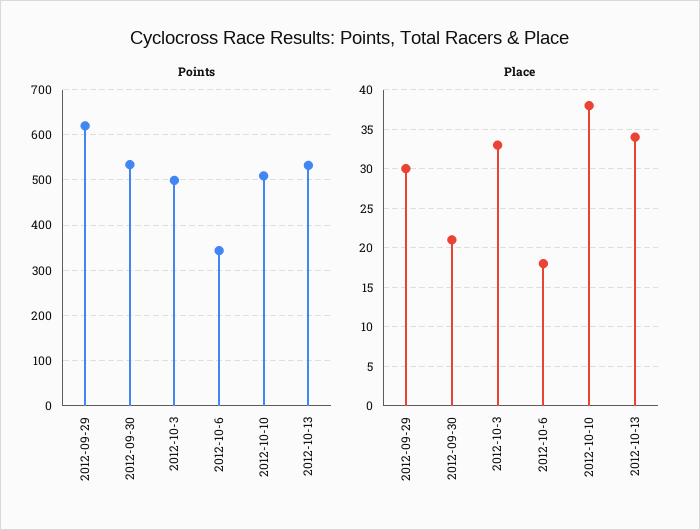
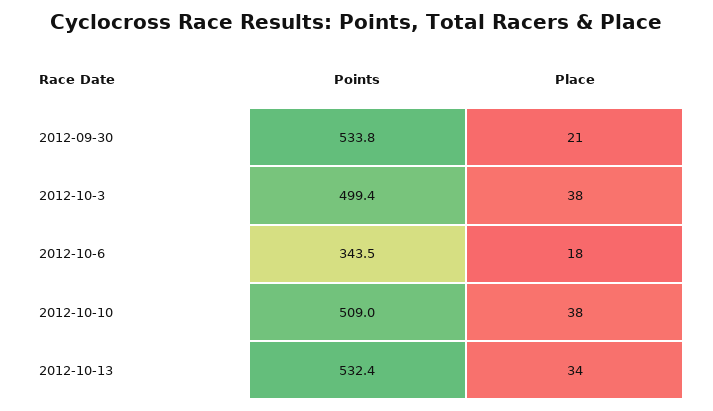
Points, 2012-09-29: 620 -> none
Place, 2012-09-29: 30 -> none
Place, 2012-10-3: 33 -> 38

